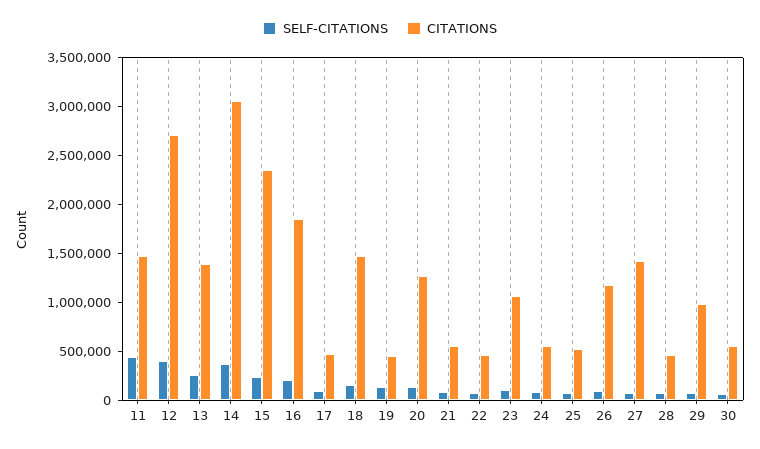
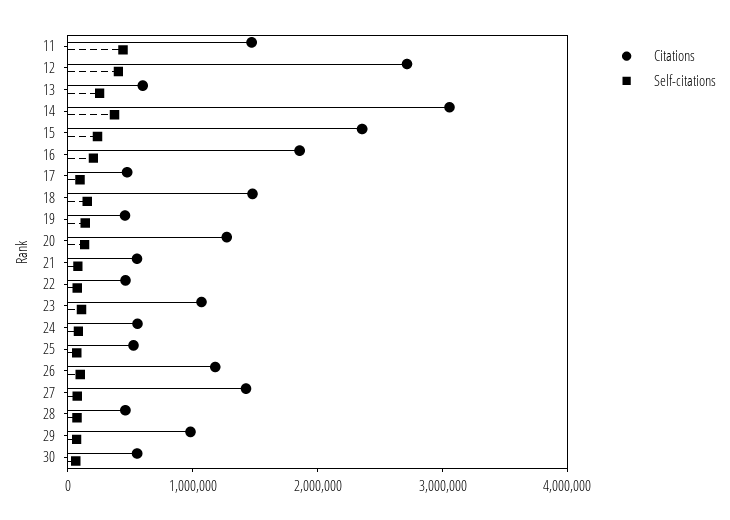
CITATIONS, 13: 1400000 -> 600000

